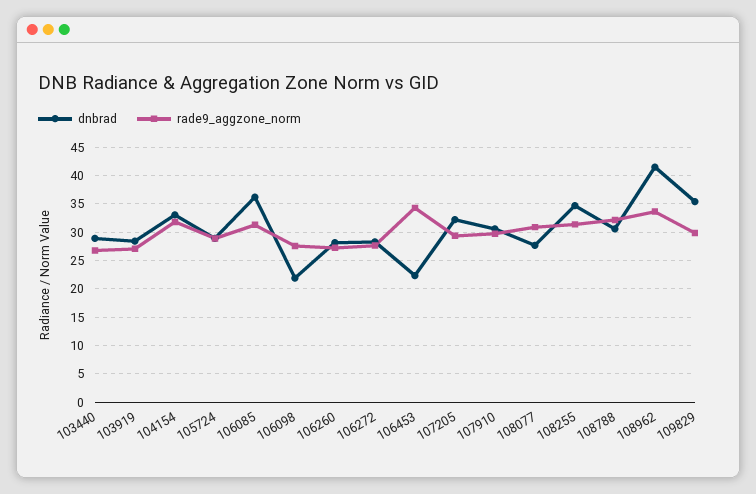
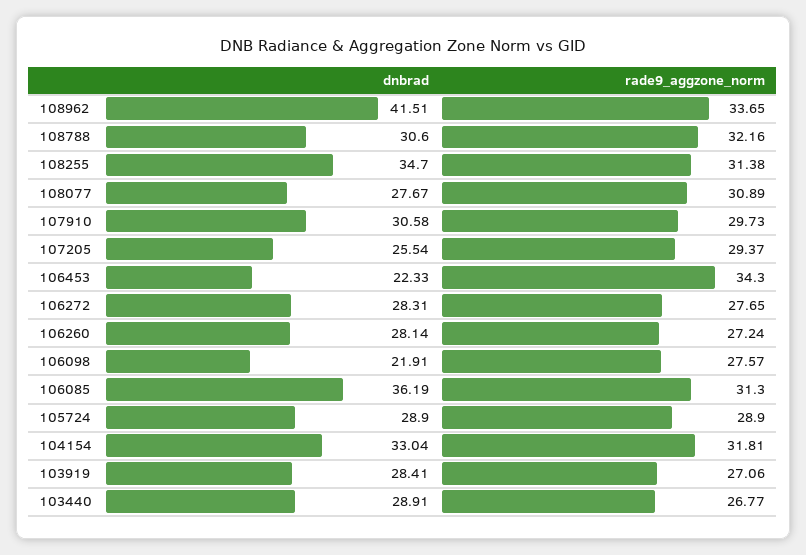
dnbrad, 107205: 32.5 -> 25.54
dnbrad, 109829: 35 -> none
rade9_aggzone_norm, 109829: 30 -> none

